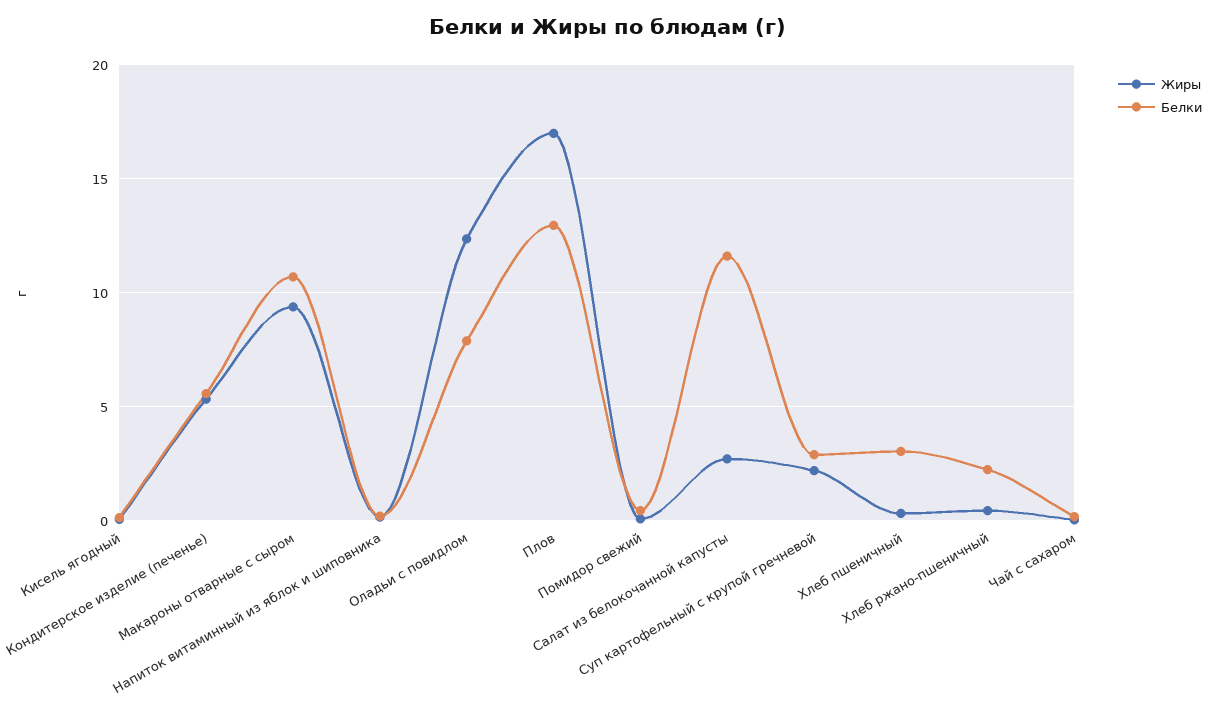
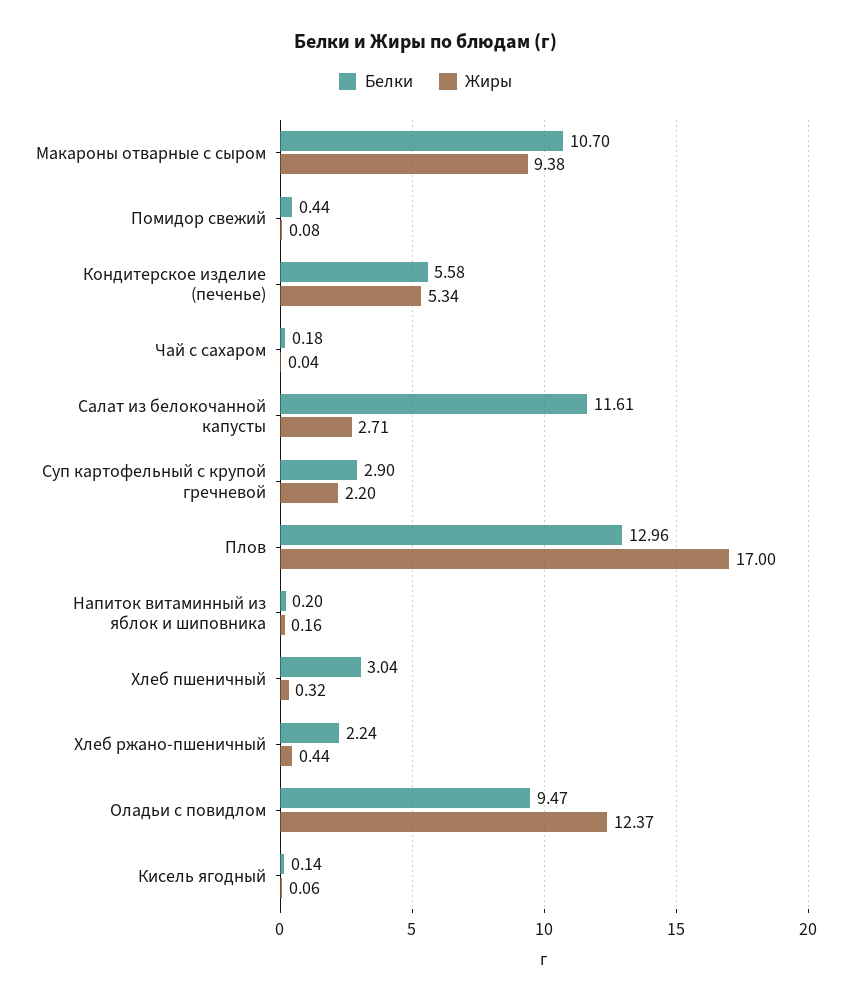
Белки, Оладьи с повидлом: 8 -> 9.47

